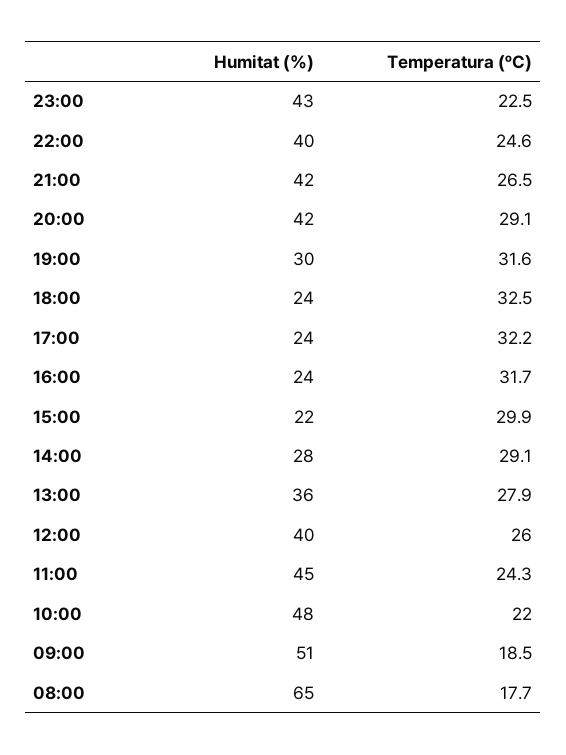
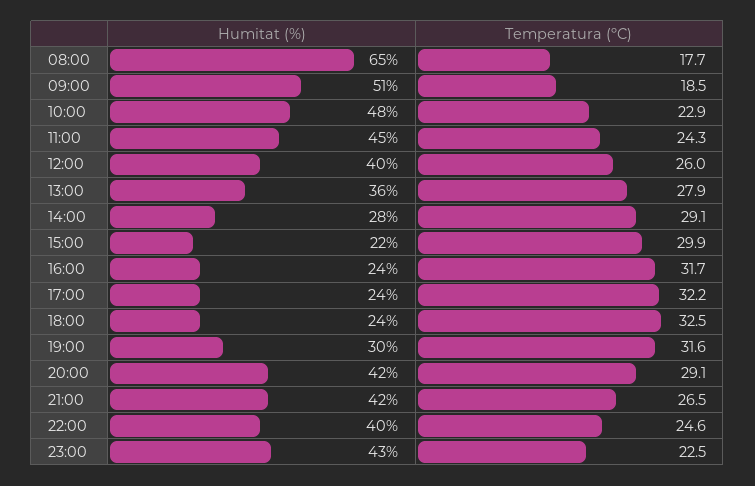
Temperatura (ºC), 10:00: 22 -> 22.9

